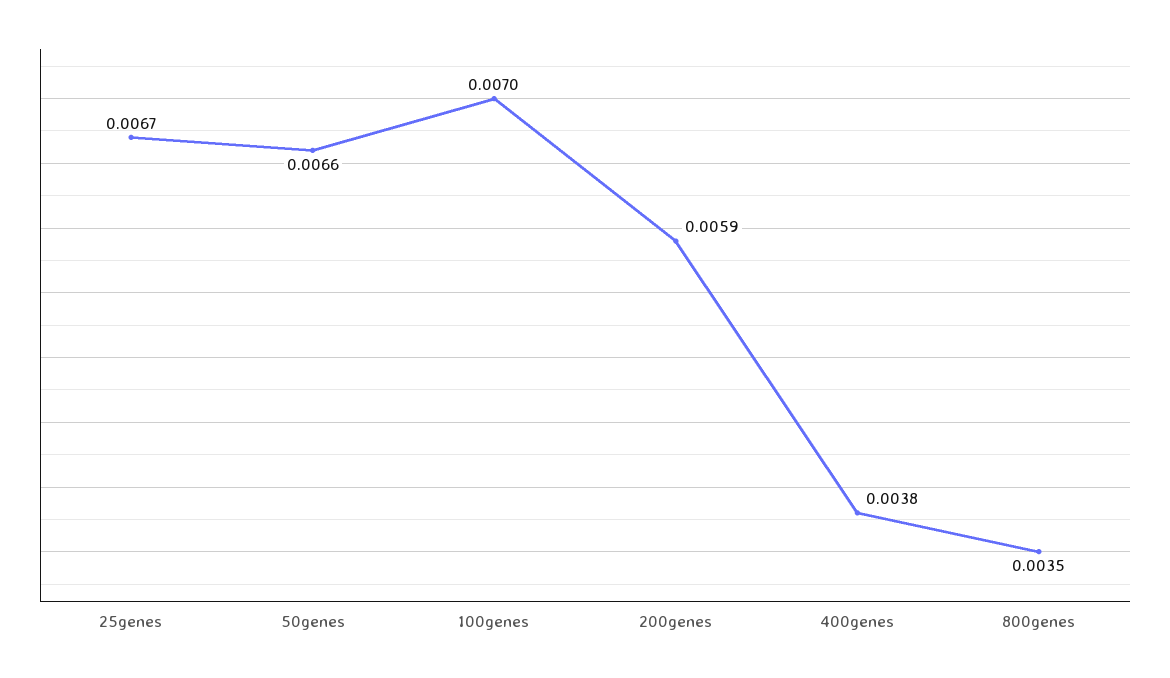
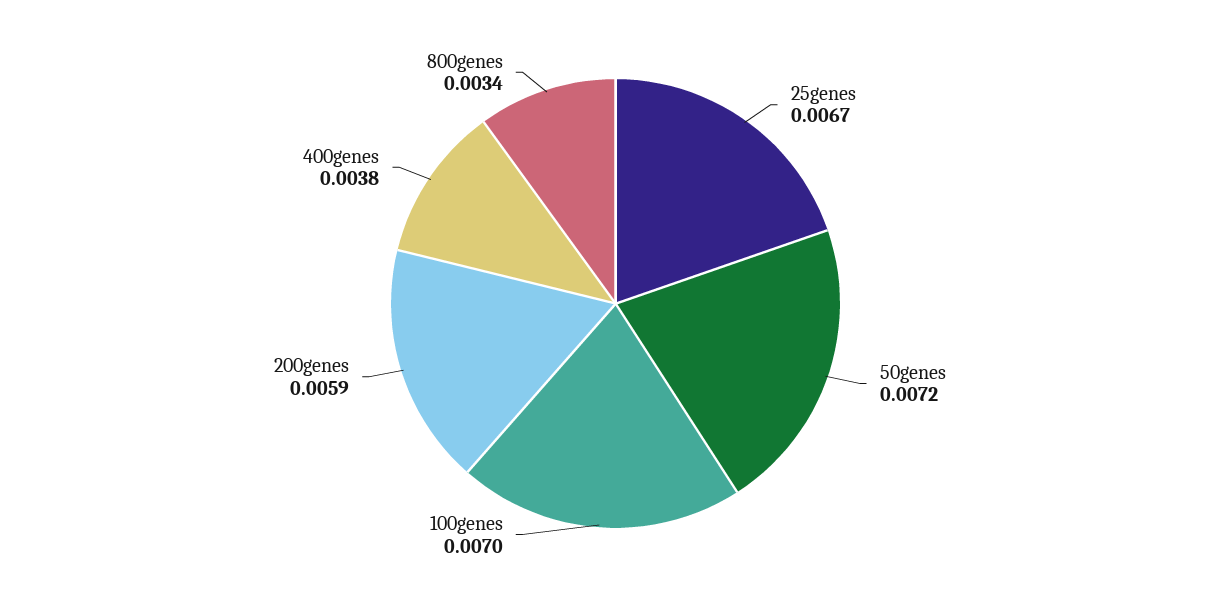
50genes: 0.0066 -> 0.0072
800genes: 0.0035 -> 0.0034

